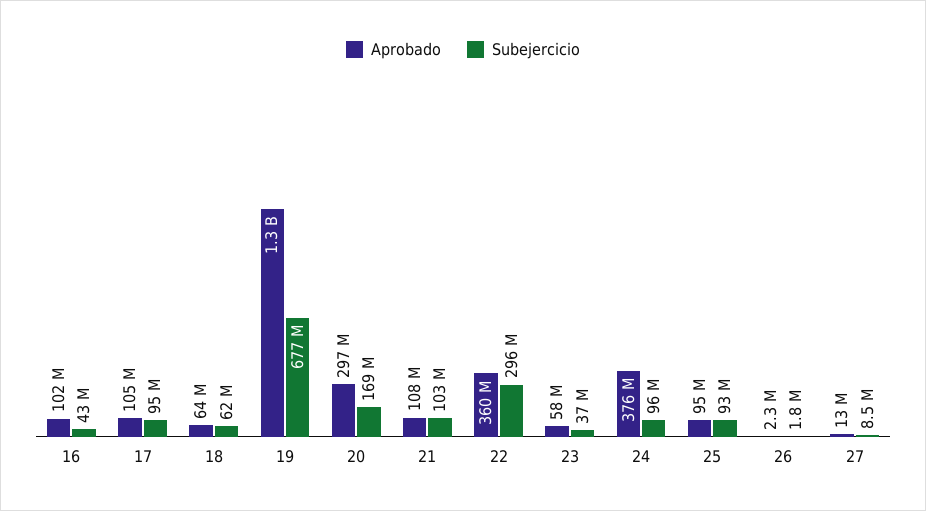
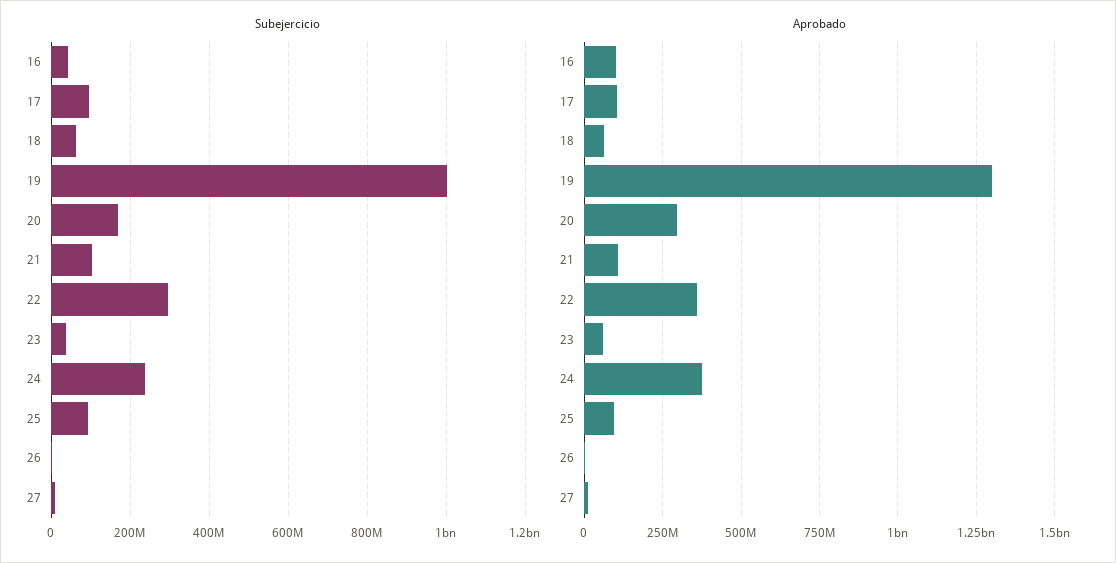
Subejercicio, 19: 677000000 -> 1000000000
Subejercicio, 24: 96000000 -> 240000000

